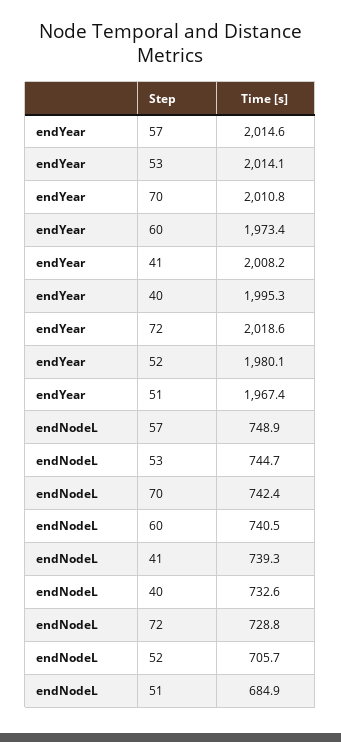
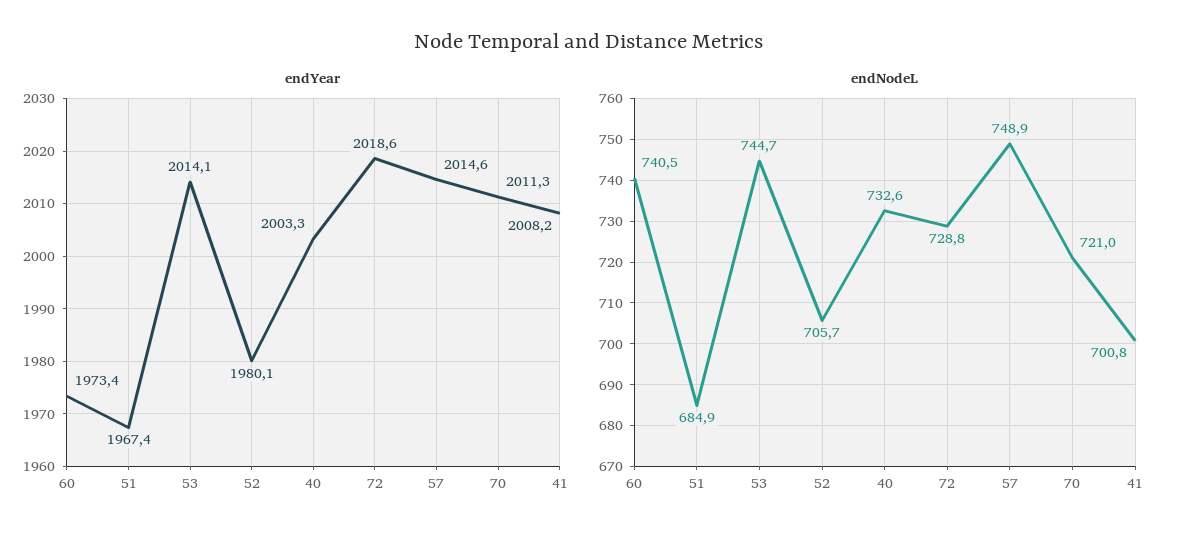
endYear, 70: 2010.8 -> 2011.3
endYear, 40: 1995.3 -> 2003.3
endNodeL, 70: 742.4 -> 721
endNodeL, 41: 739.3 -> 700.8

